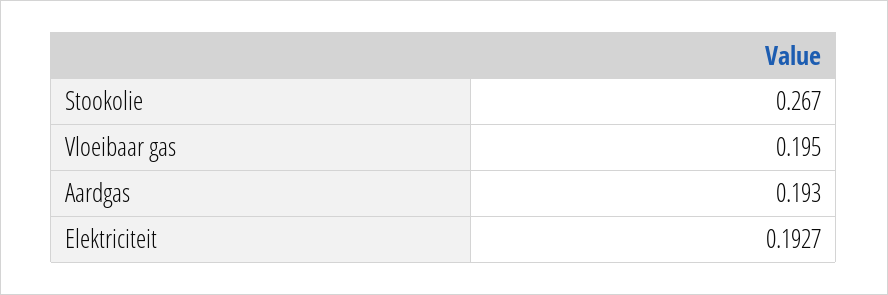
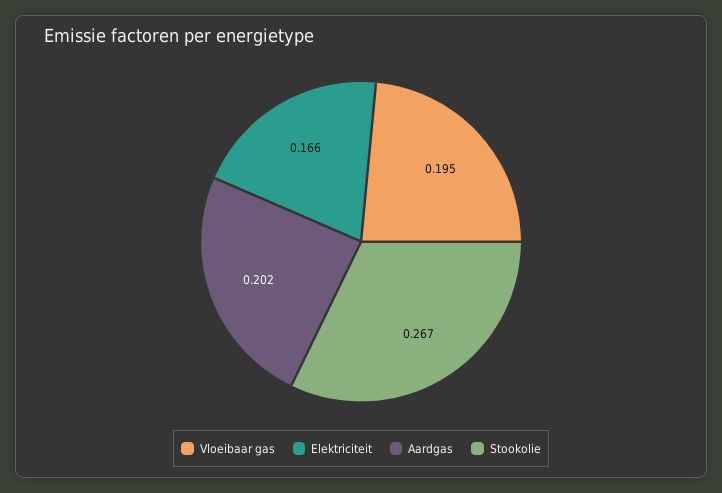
Aardgas: 0.193 -> 0.202
Elektriciteit: 0.1927 -> 0.166

